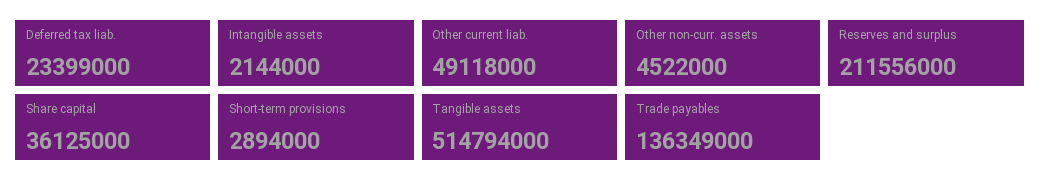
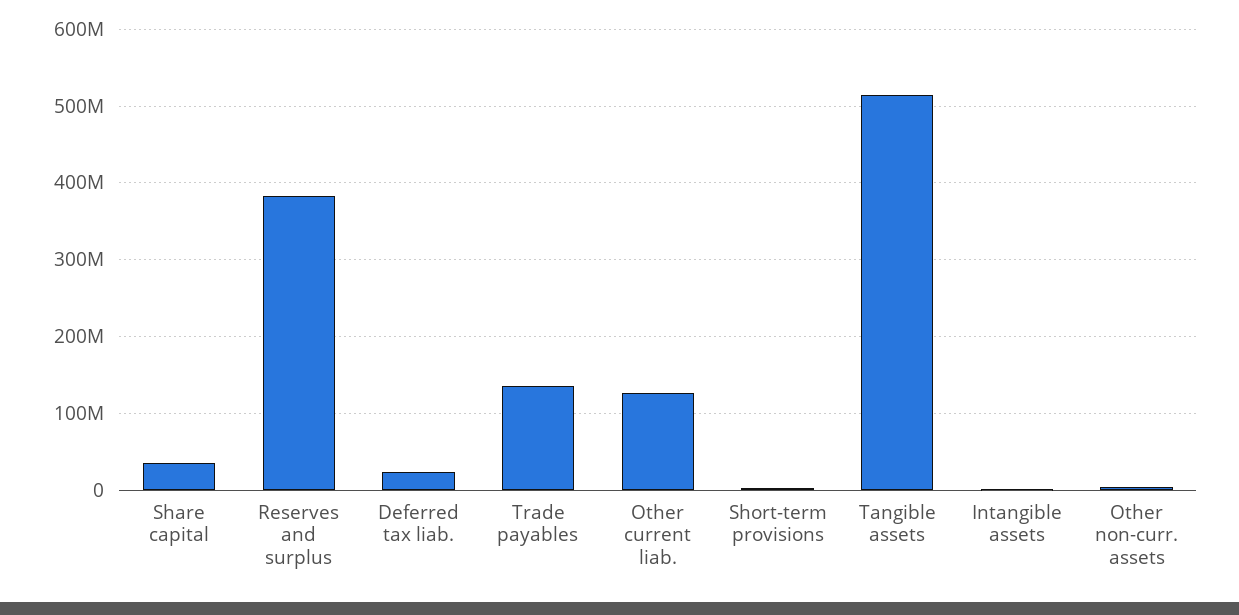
Other current liab.: 49118000 -> 130000000
Reserves and surplus: 211556000 -> 380000000

